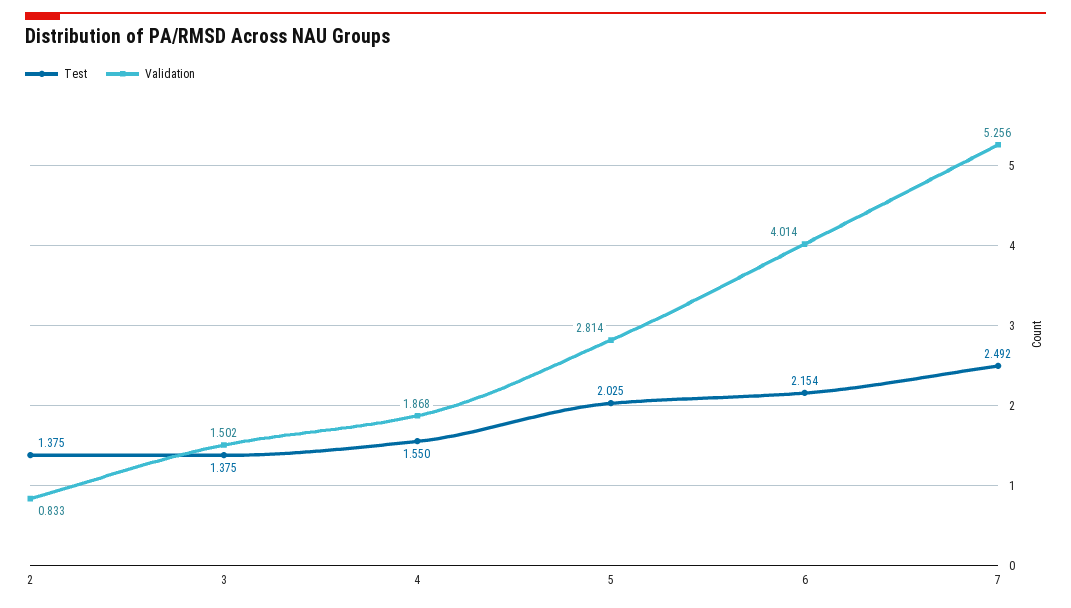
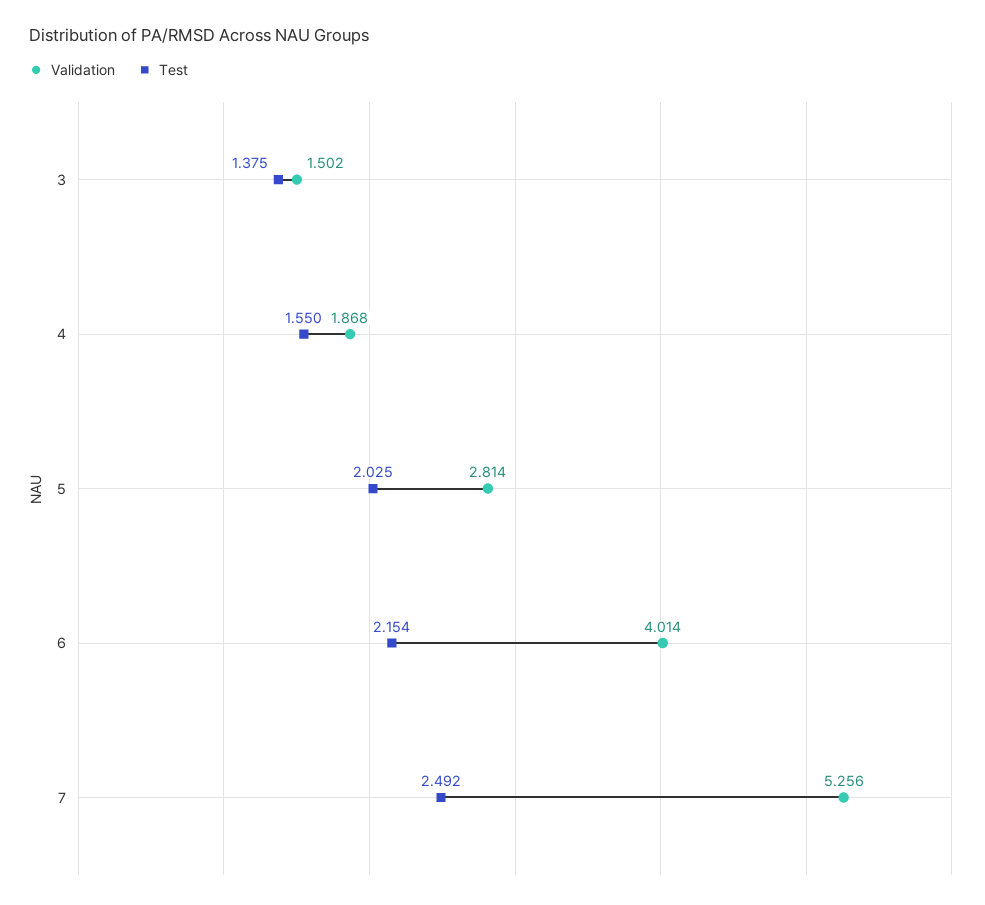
Test, 2: 1.375 -> none
Validation, 2: 0.833 -> none

